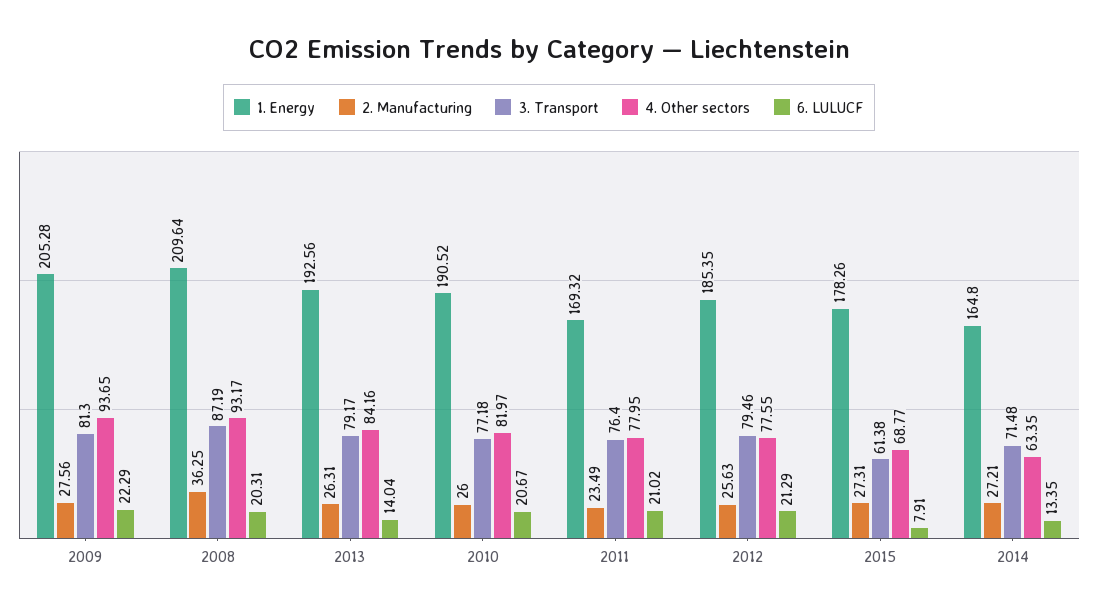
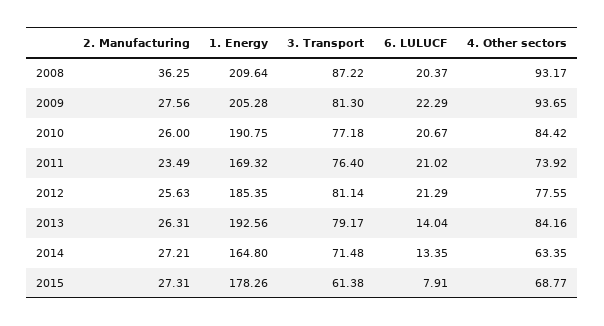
3. Transport, 2008: 87.19 -> 87.22
6. LULUCF, 2008: 20.31 -> 20.37
1. Energy, 2010: 190.52 -> 190.75
4. Other sectors, 2010: 81.97 -> 84.42
4. Other sectors, 2011: 77.95 -> 73.92
3. Transport, 2012: 79.46 -> 81.14

